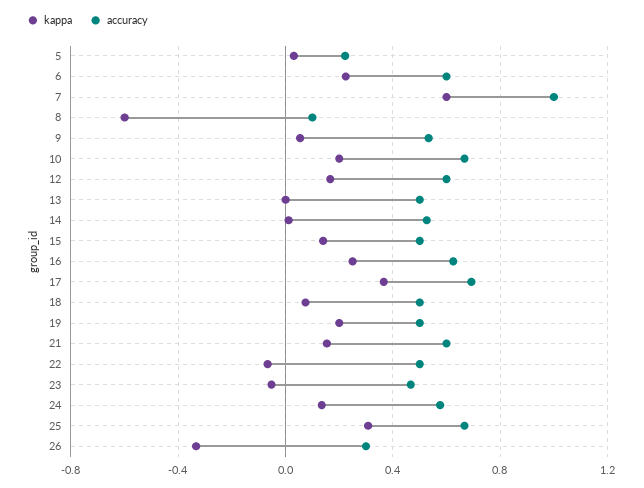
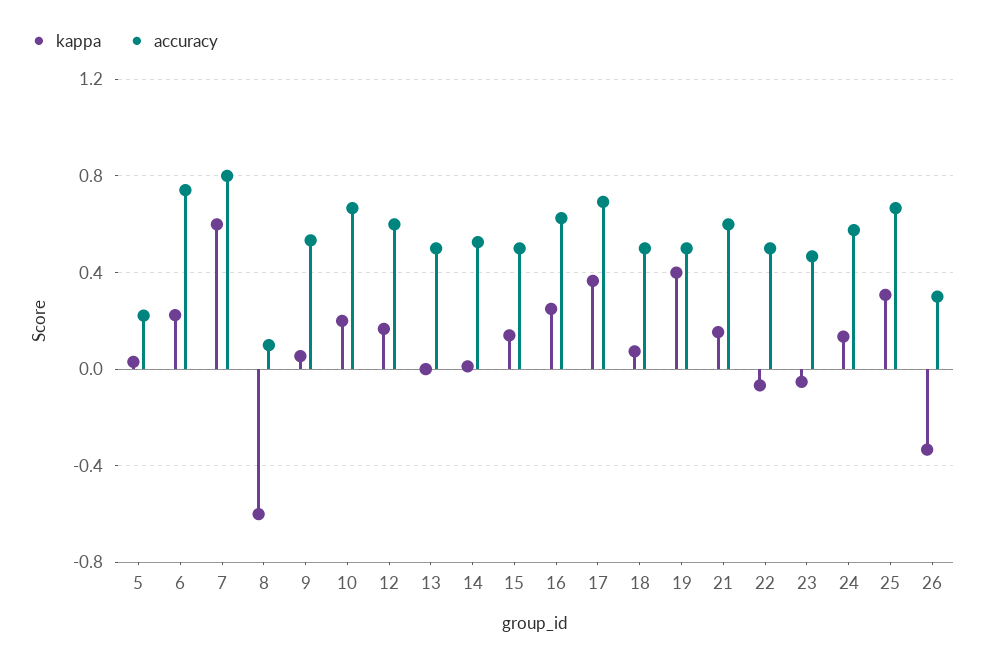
accuracy, 6: 0.6 -> 0.75
accuracy, 7: 1 -> 0.8
kappa, 19: 0.2 -> 0.4

